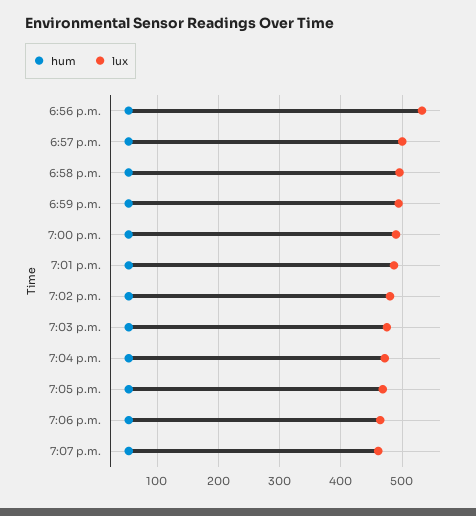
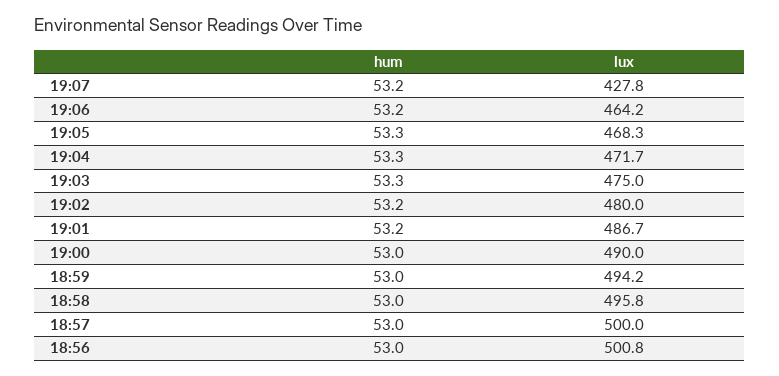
lux, 6:56 p.m.: 530 -> 500.8
lux, 7:07 p.m.: 460 -> 427.8

